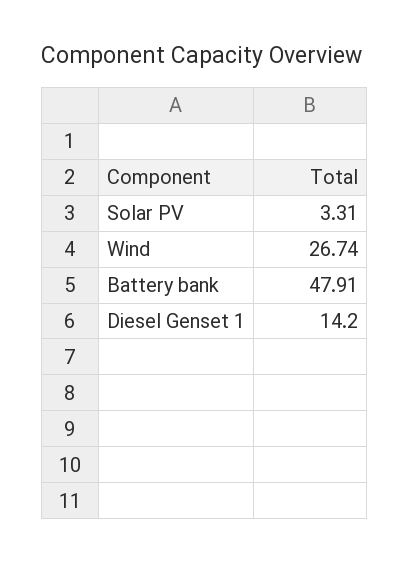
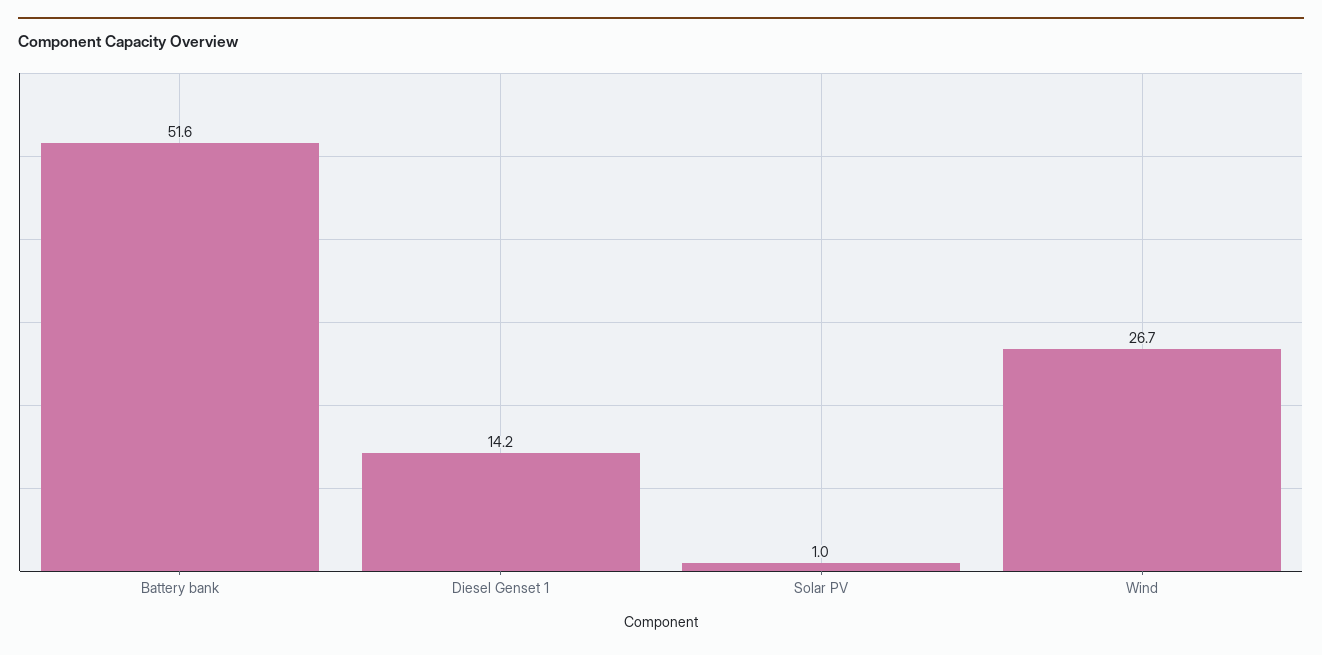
Solar PV: 3.31 -> 1
Battery bank: 47.91 -> 51.6

